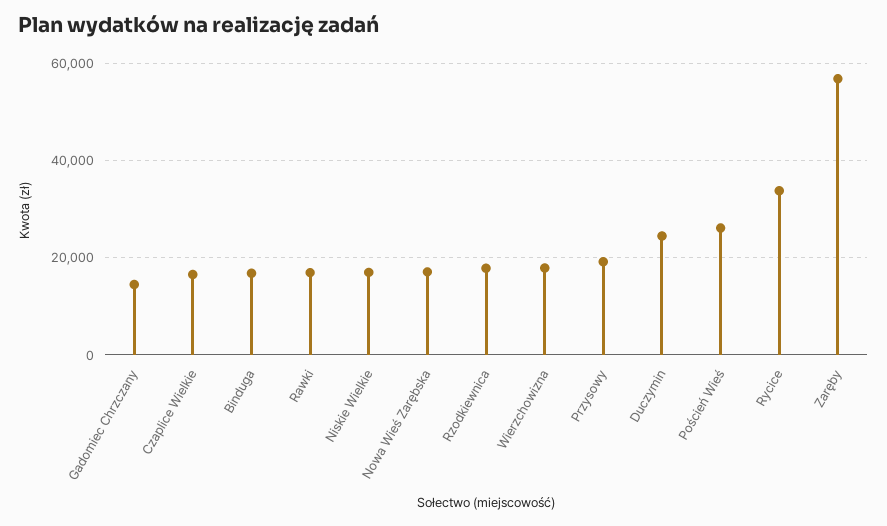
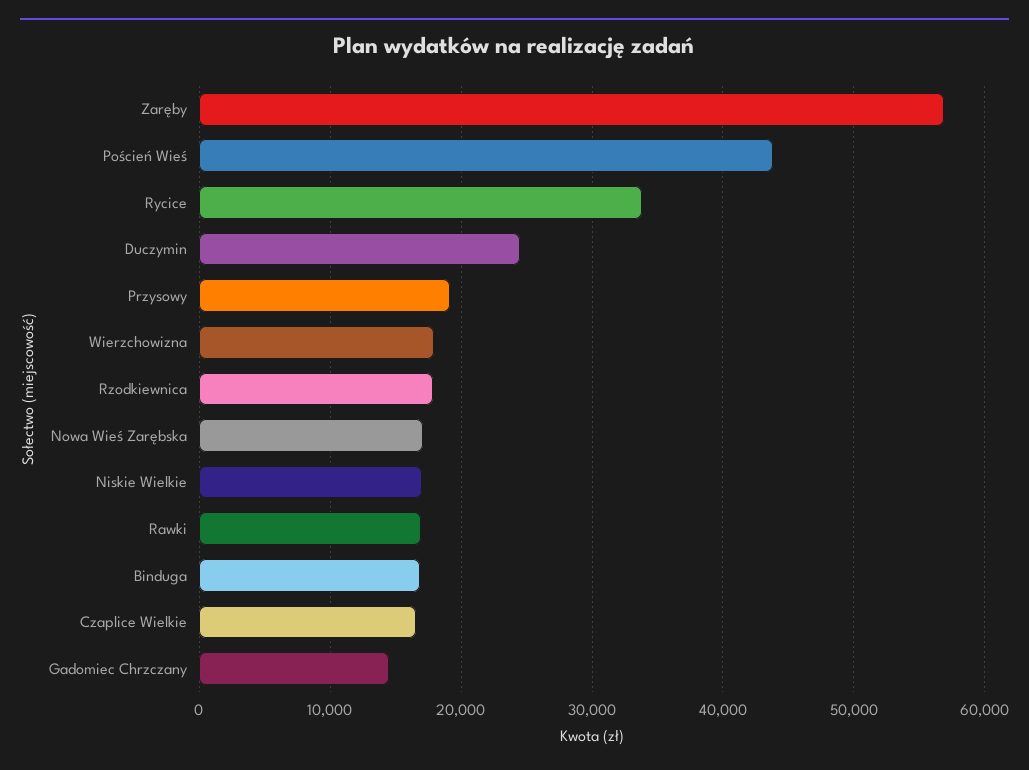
Poścień Wieś: 26000 -> 44000

